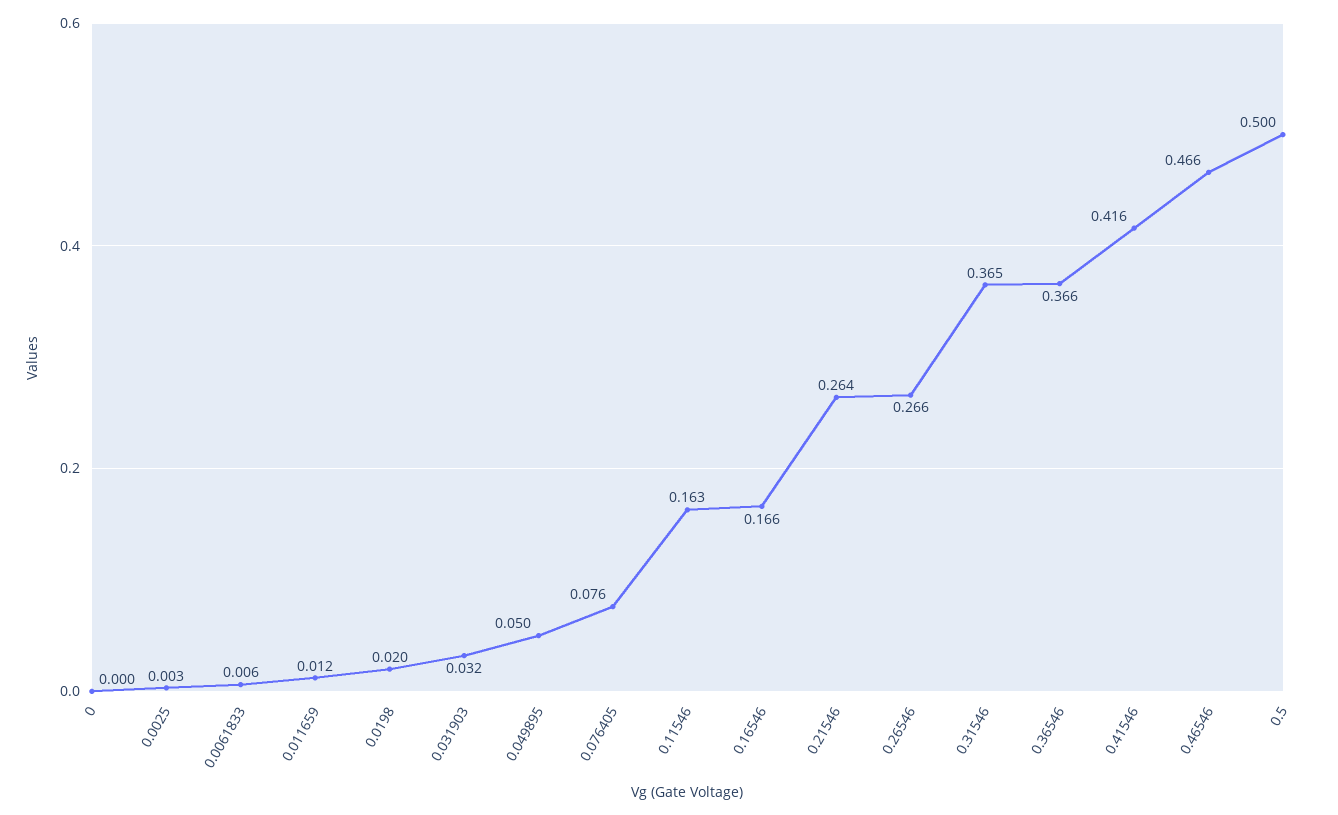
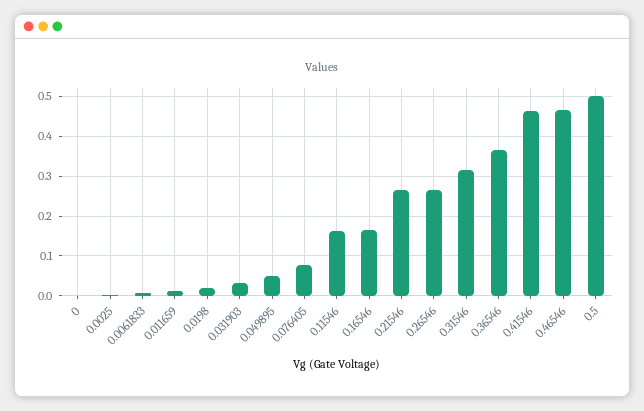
0.31546: 0.365 -> 0.32
0.41546: 0.416 -> 0.46

